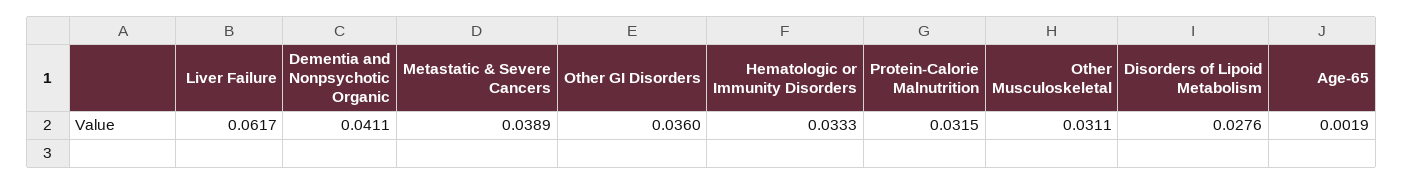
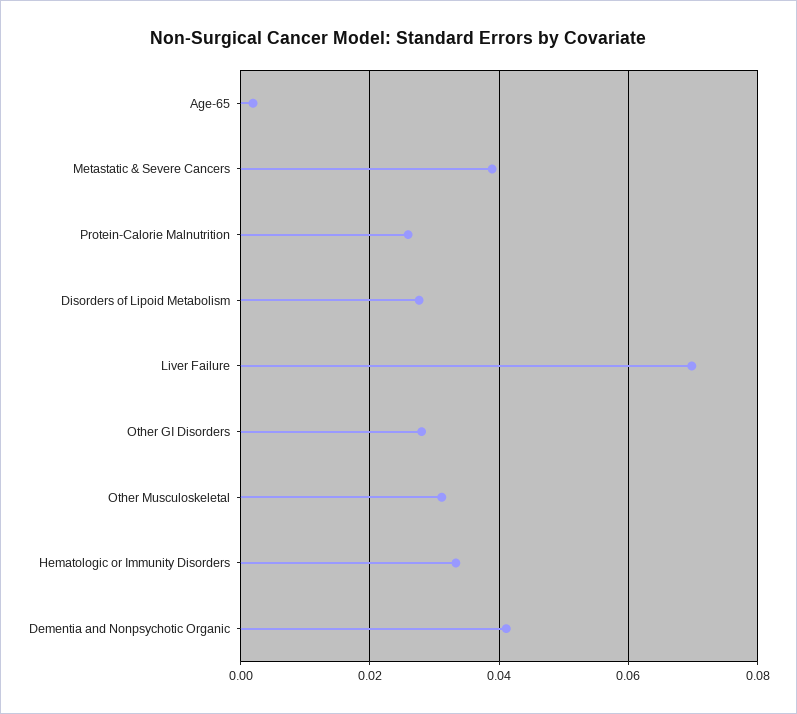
Liver Failure: 0.0617 -> 0.07
Other GI Disorders: 0.036 -> 0.028
Protein-Calorie Malnutrition: 0.0315 -> 0.026

